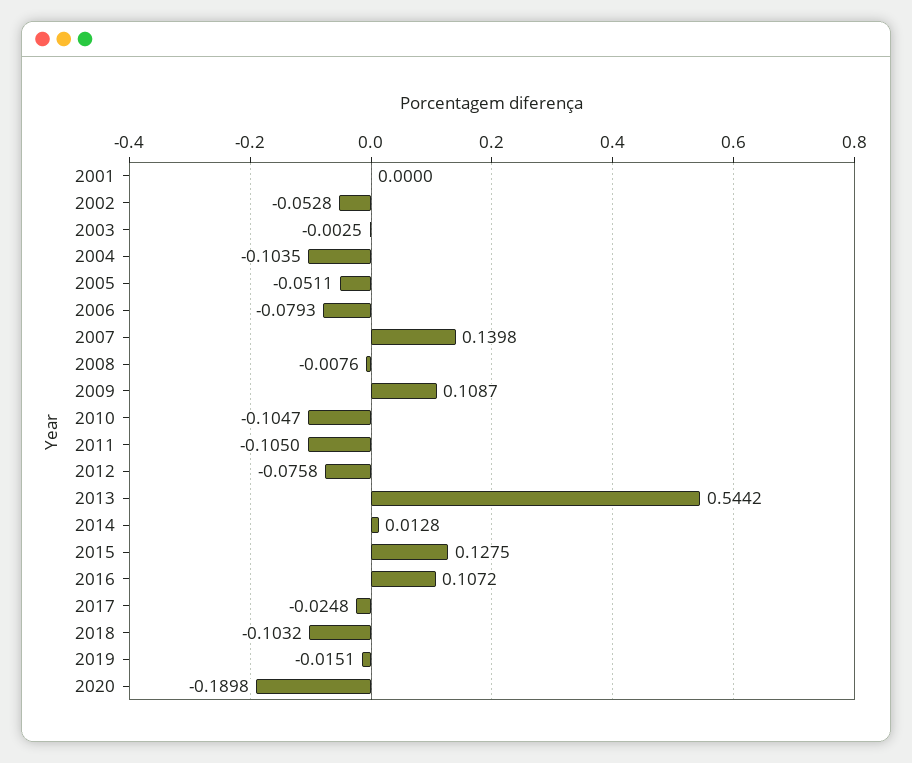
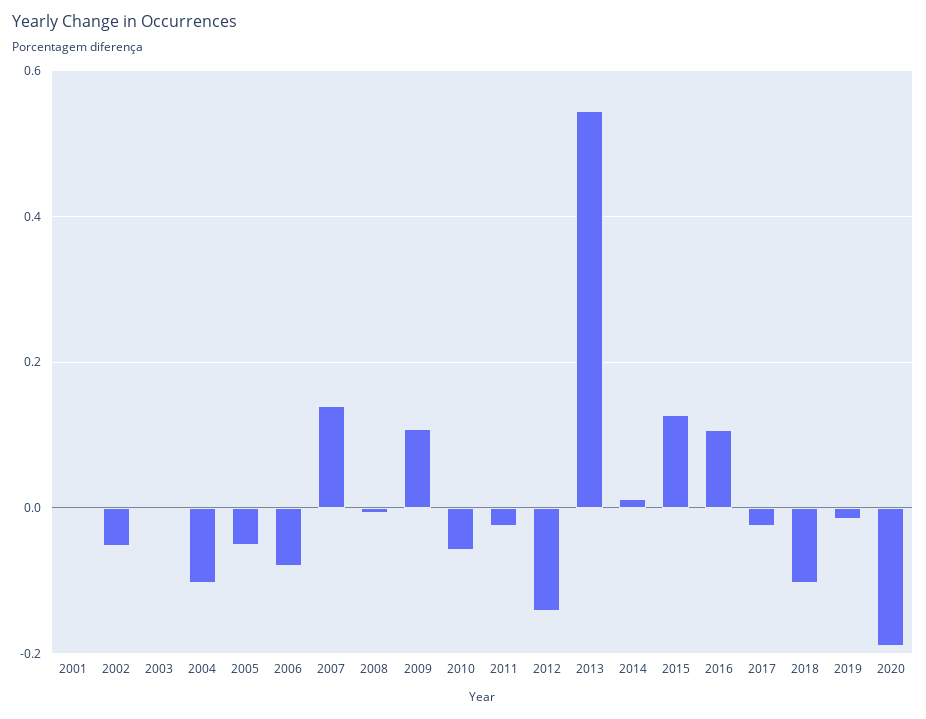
2010: -0.1047 -> -0.06
2011: -0.105 -> -0.02
2012: -0.0758 -> -0.14

